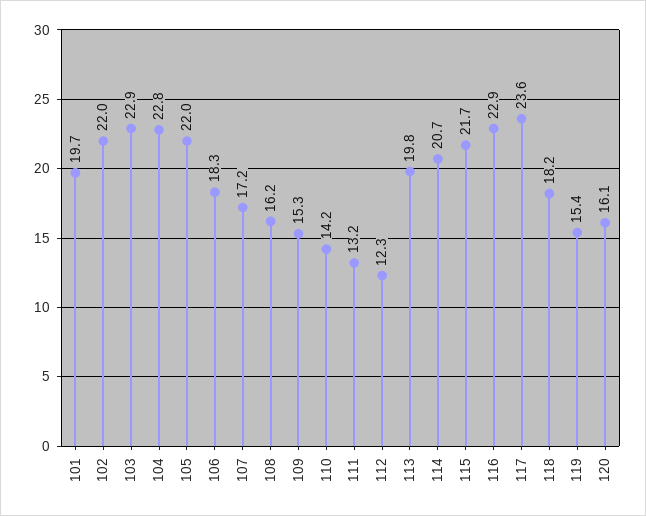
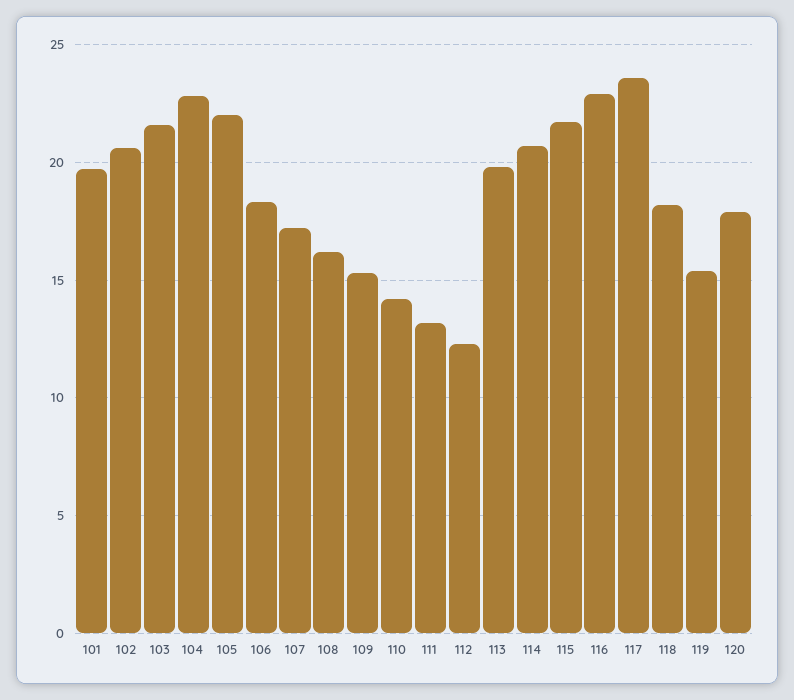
102: 22 -> 20.5
103: 22.9 -> 21.5
120: 16.1 -> 18

